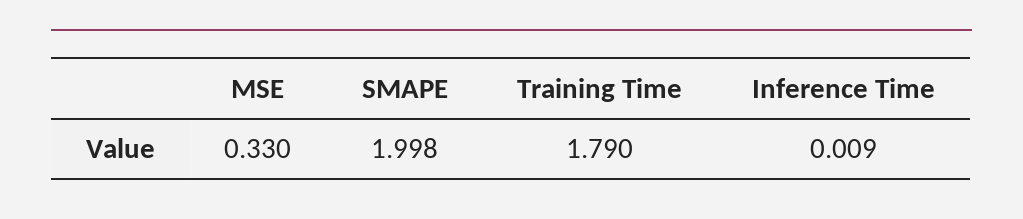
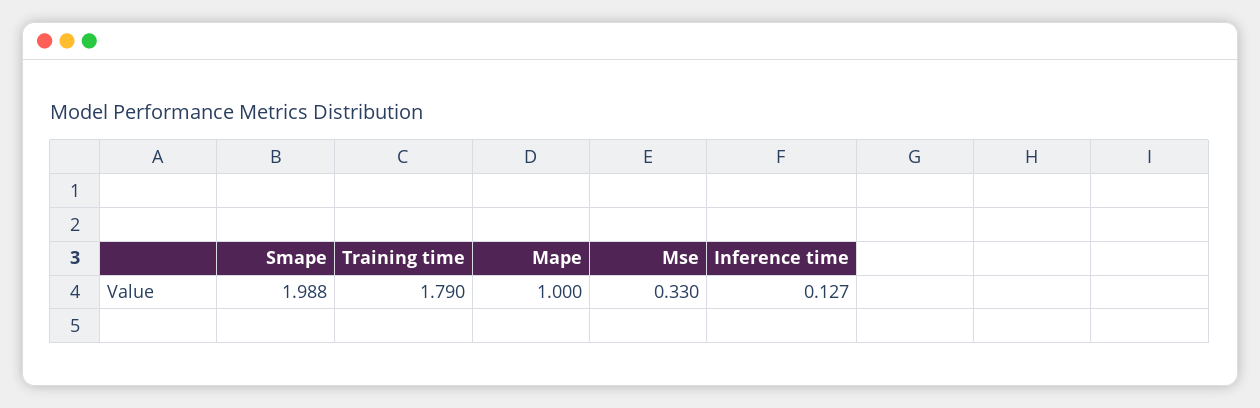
SMAPE: 1.998 -> 1.988
Inference Time: 0.009 -> 0.127
Mape: none -> 1

